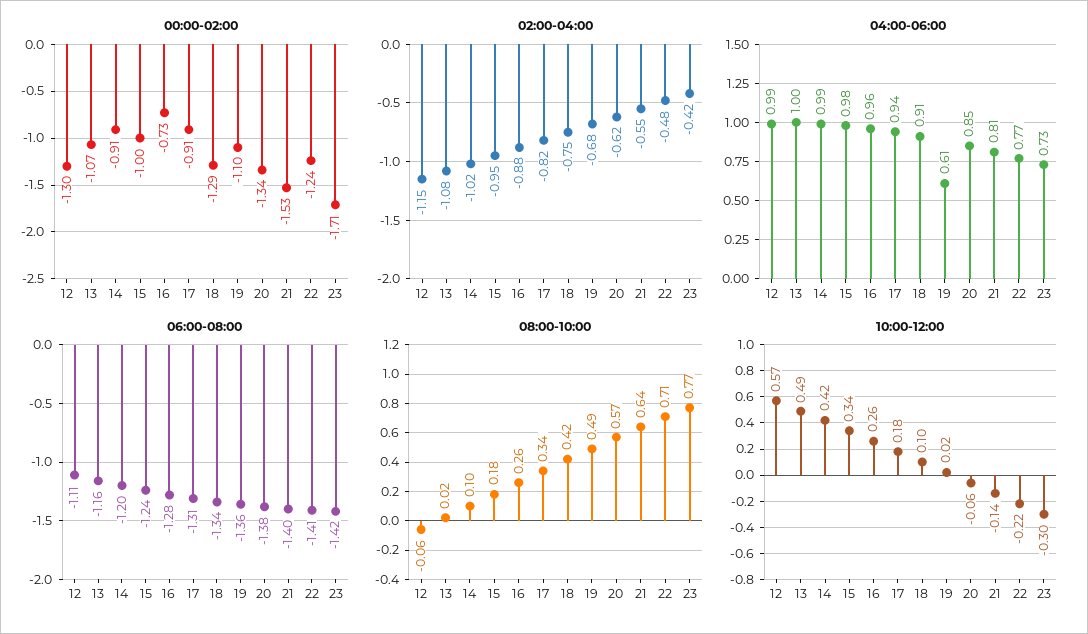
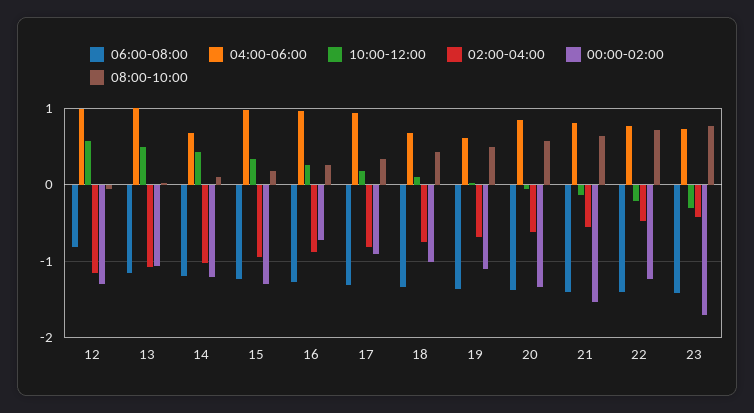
00:00-02:00, 14: -0.91 -> -1.2
00:00-02:00, 15: -1 -> -1.3
00:00-02:00, 18: -1.29 -> -1
04:00-06:00, 14: 0.99 -> 0.7
04:00-06:00, 18: 0.91 -> 0.7
06:00-08:00, 12: -1.11 -> -0.8

